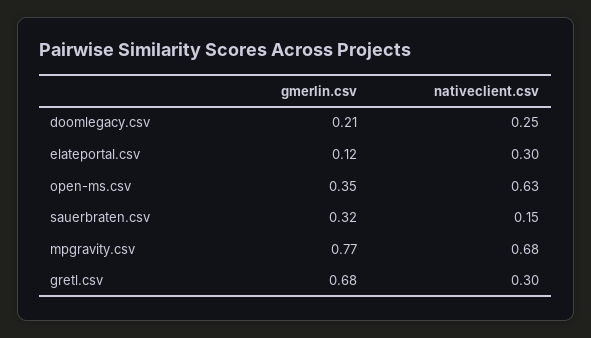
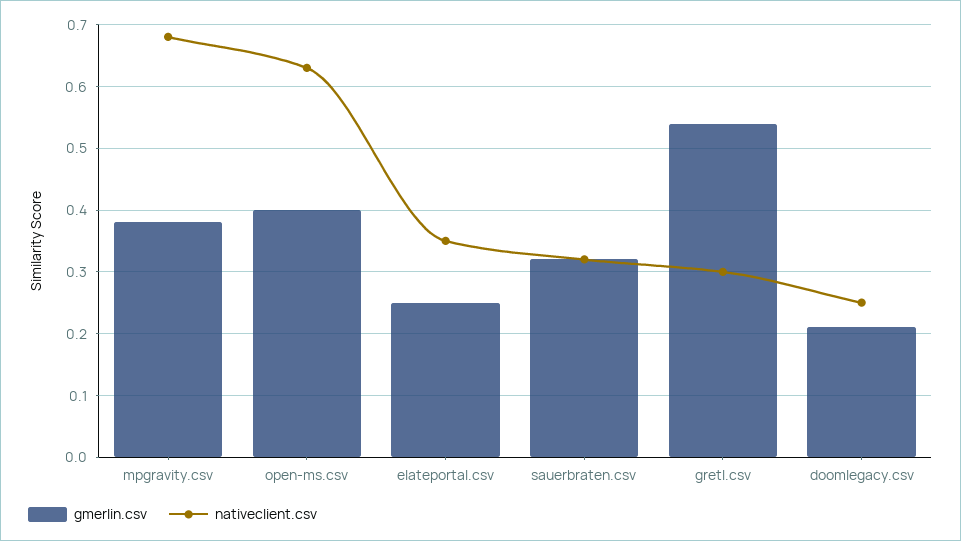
gmerlin.csv, elateportal.csv: 0.12 -> 0.25
nativeclient.csv, elateportal.csv: 0.3 -> 0.35
gmerlin.csv, open-ms.csv: 0.35 -> 0.4
nativeclient.csv, sauerbraten.csv: 0.15 -> 0.32
gmerlin.csv, mpgravity.csv: 0.77 -> 0.38
gmerlin.csv, gretl.csv: 0.68 -> 0.54

